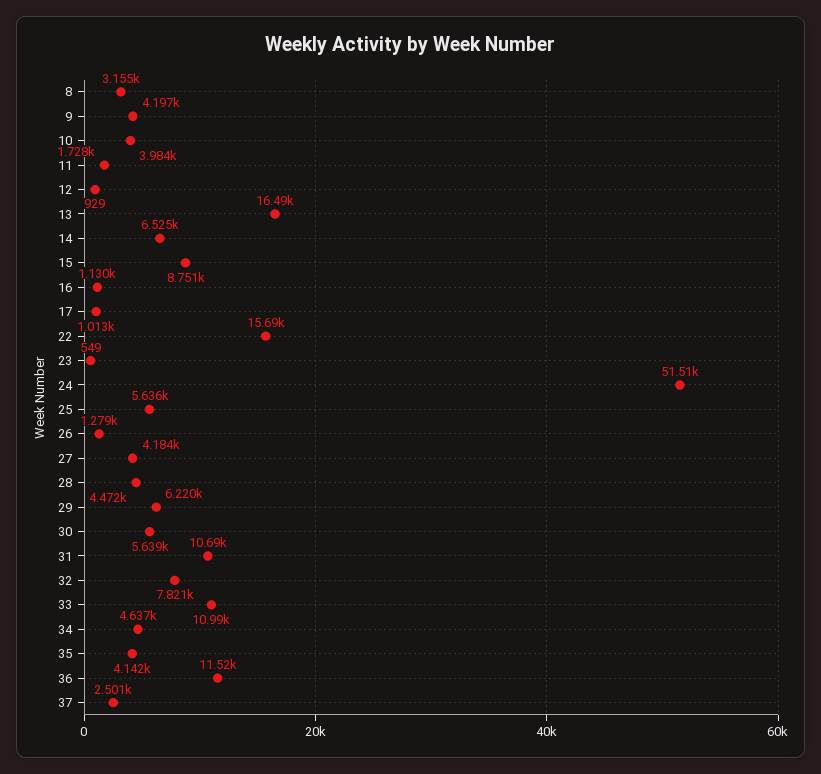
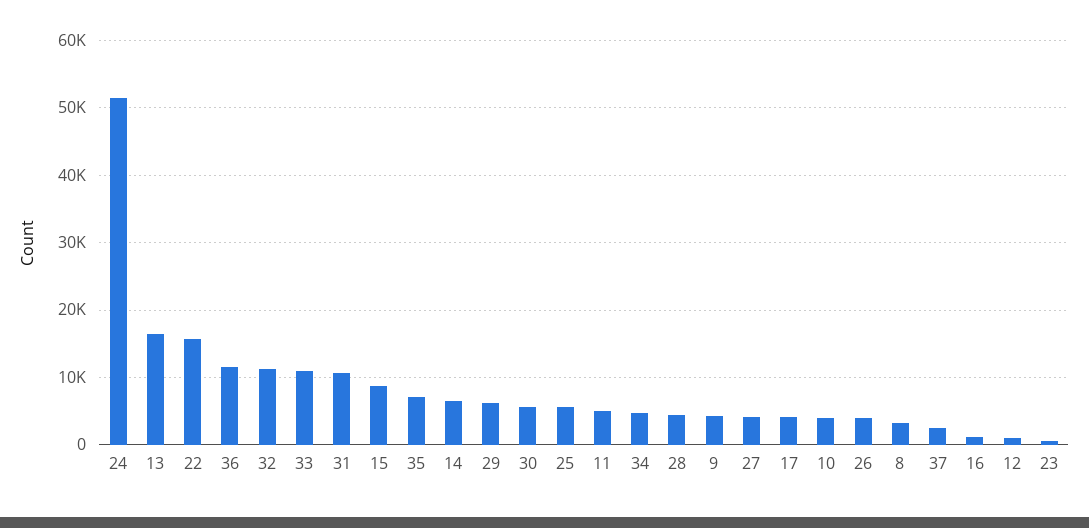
11: 1728 -> 5000
17: 1013 -> 4000
26: 1279 -> 4000
32: 7821 -> 11000
35: 4142 -> 7000

